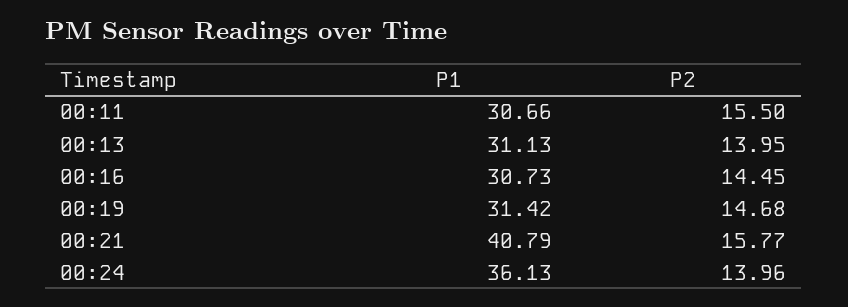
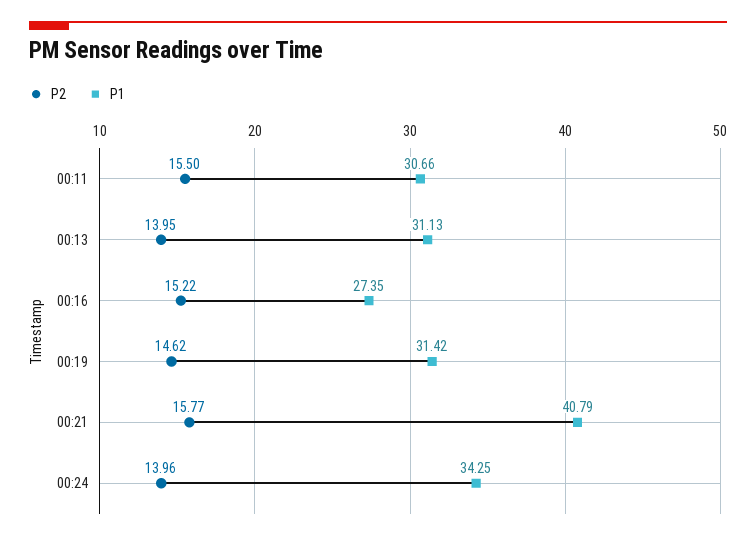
P1, 00:16: 30.73 -> 27.35
P2, 00:16: 14.45 -> 15.22
P2, 00:19: 14.68 -> 14.62
P1, 00:24: 36.13 -> 34.25

